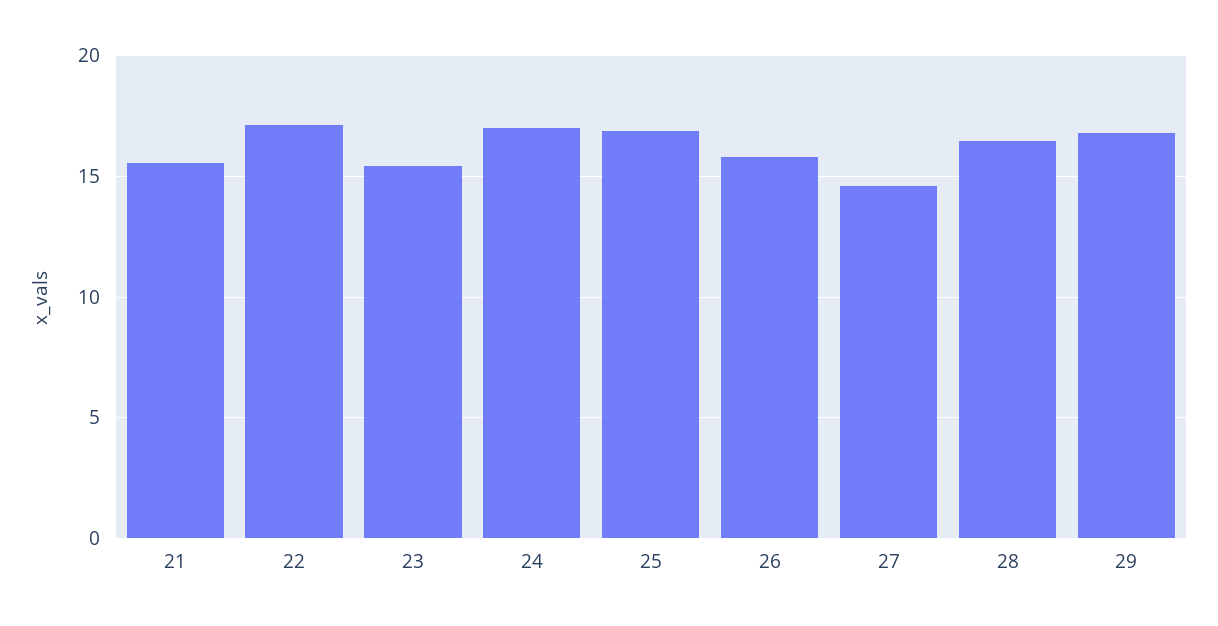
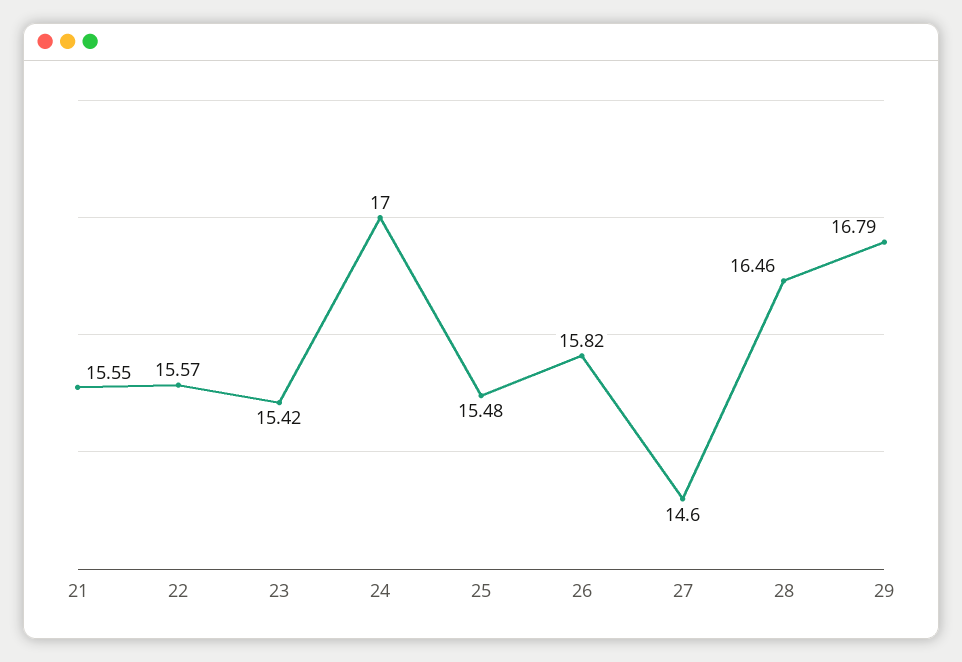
22: 17 -> 15.57
25: 17 -> 15.48

